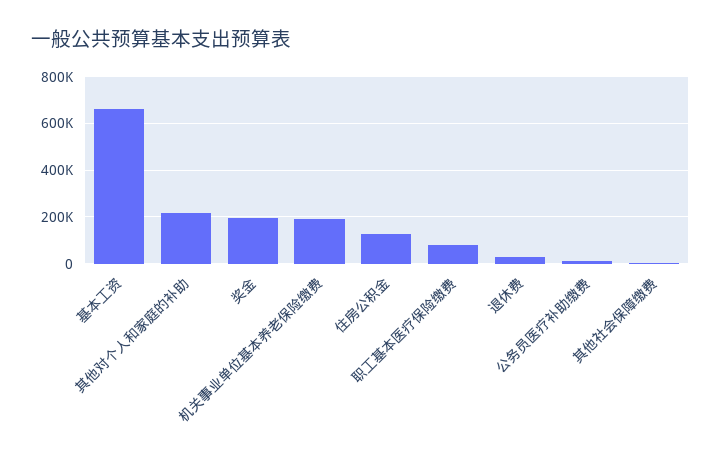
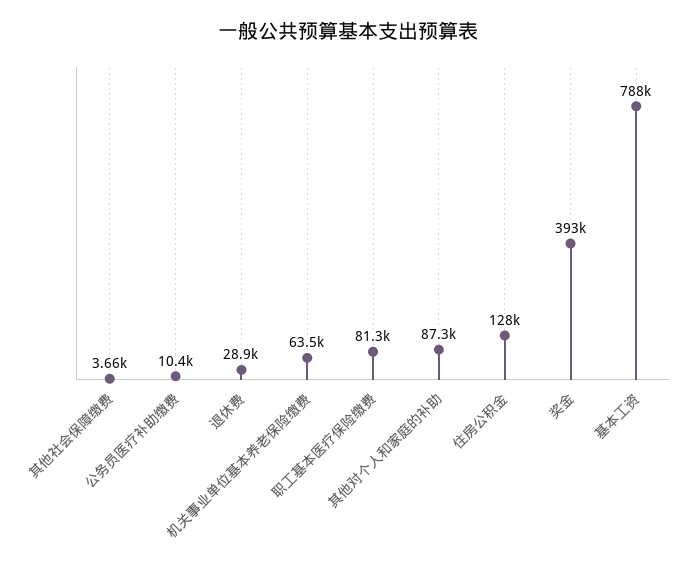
基本工资: 650000 -> 788000
其他对个人和家庭的补助: 200000 -> 87300
奖金: 200000 -> 393000
机关事业单位基本养老保险缴费: 200000 -> 63500

